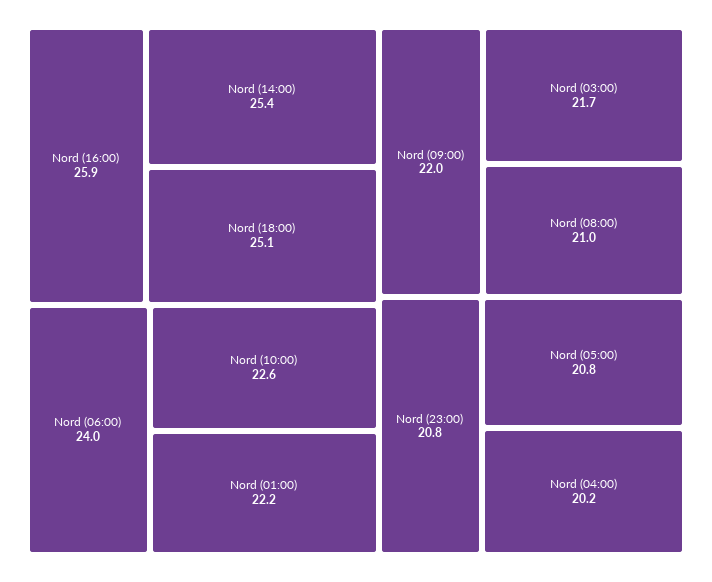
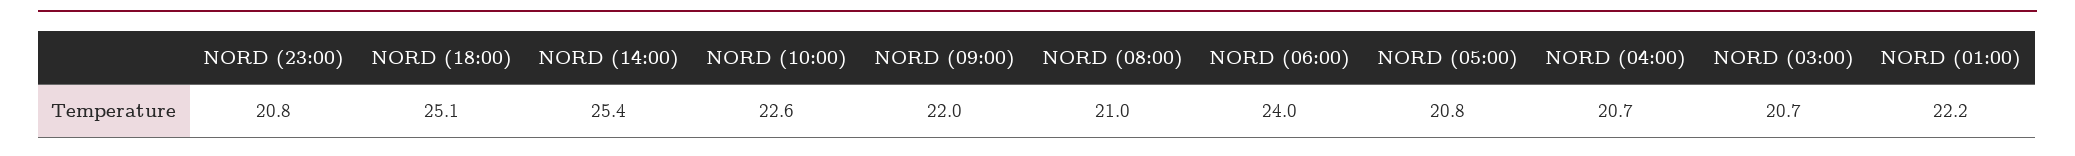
Nord (16:00): 25.9 -> none
Nord (03:00): 21.7 -> 20.7
Nord (04:00): 20.2 -> 20.7

